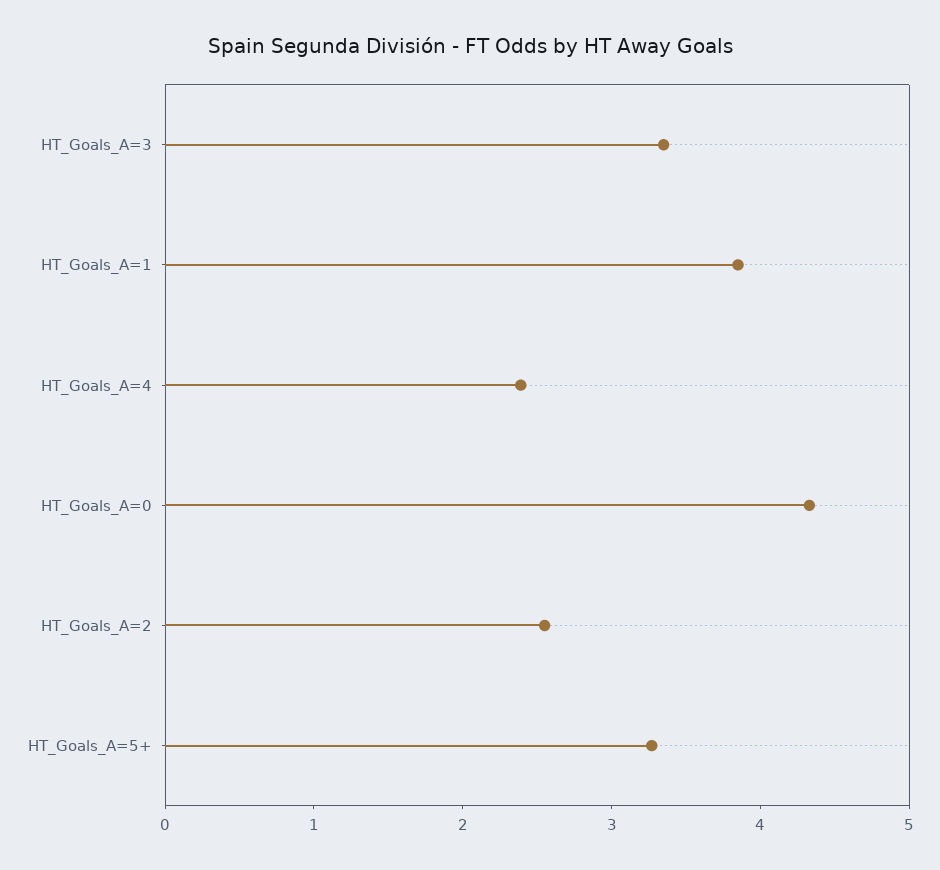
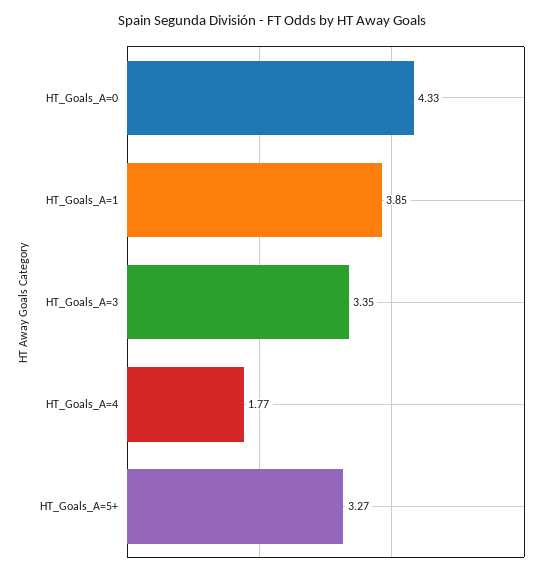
HT_Goals_A=4: 2.4 -> 1.77
HT_Goals_A=2: 2.6 -> none

